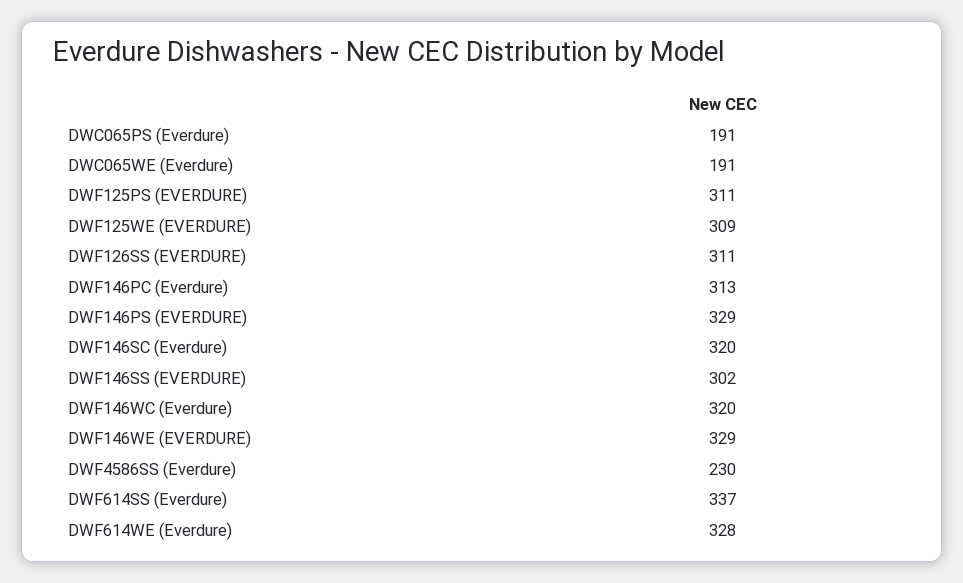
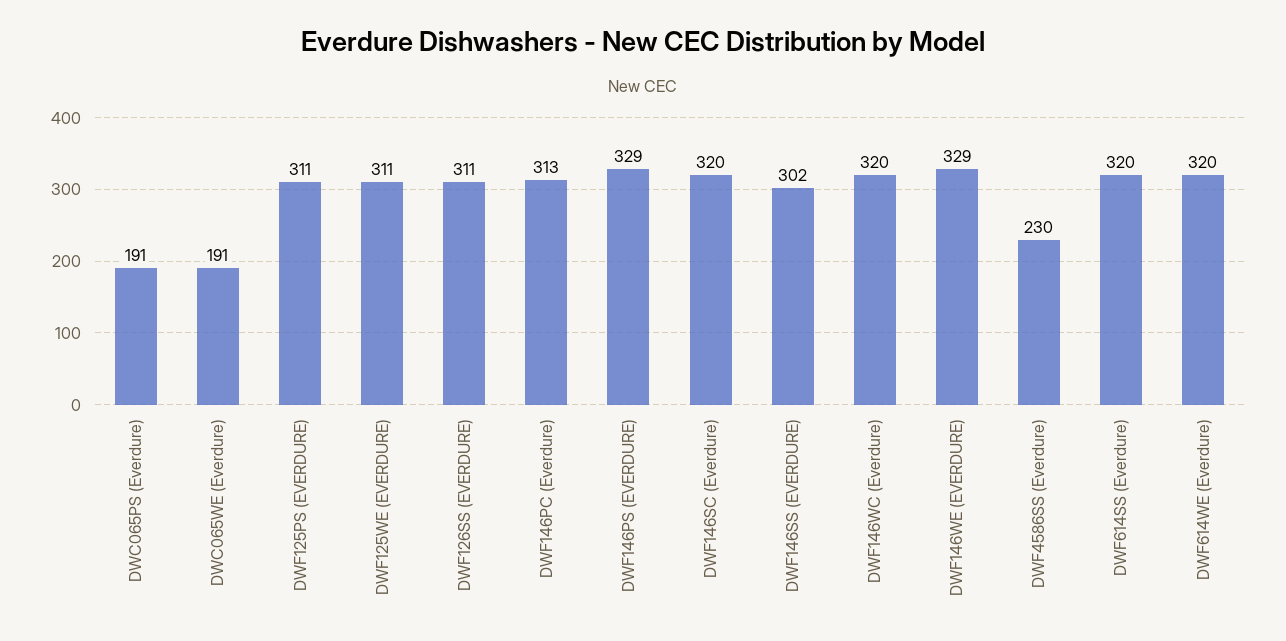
DWF125WE (EVERDURE): 309 -> 311
DWF614SS (Everdure): 337 -> 320
DWF614WE (Everdure): 328 -> 320

